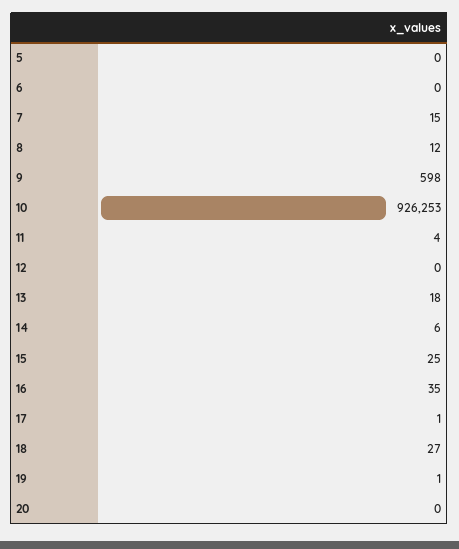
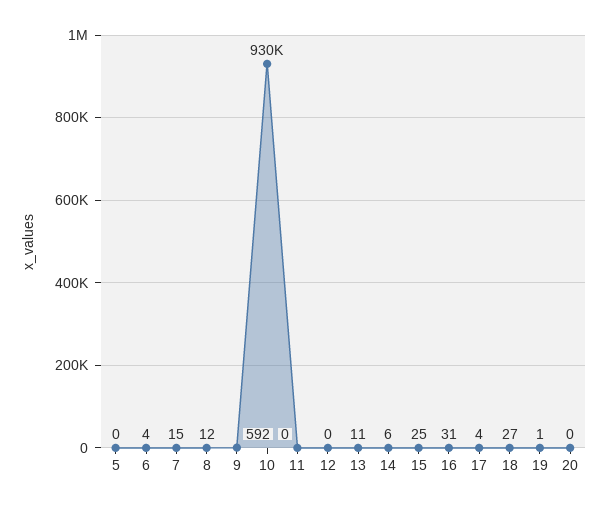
6: 0 -> 4
9: 598 -> 592
10: 926253 -> 930000
11: 4 -> 0
13: 18 -> 11
16: 35 -> 31
17: 1 -> 4

